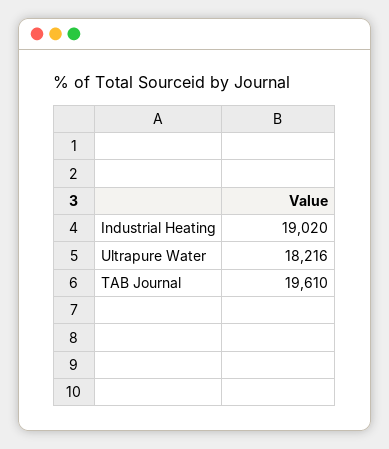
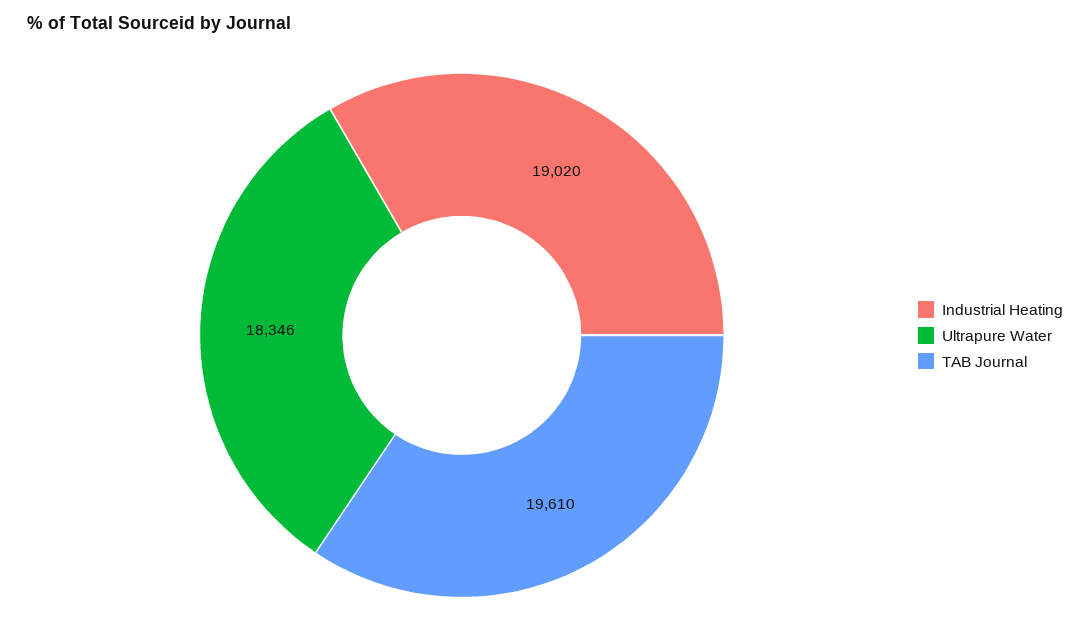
Ultrapure Water: 18216 -> 18346

